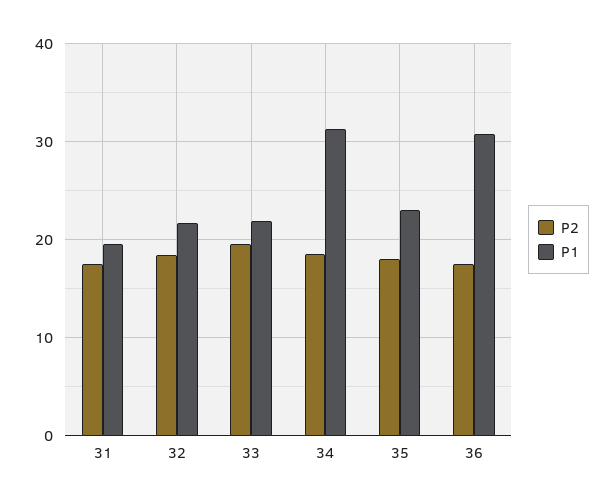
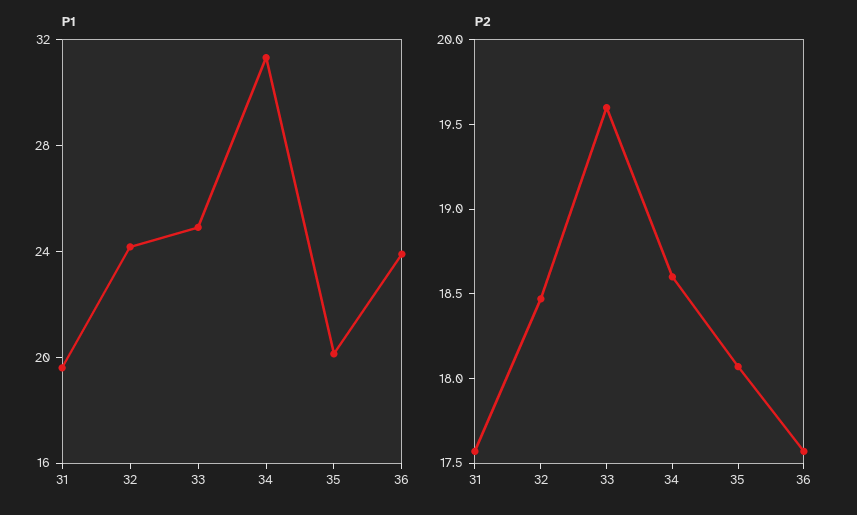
P1, 32: 22 -> 24
P1, 33: 22 -> 25
P1, 35: 23 -> 20
P1, 36: 31 -> 24

